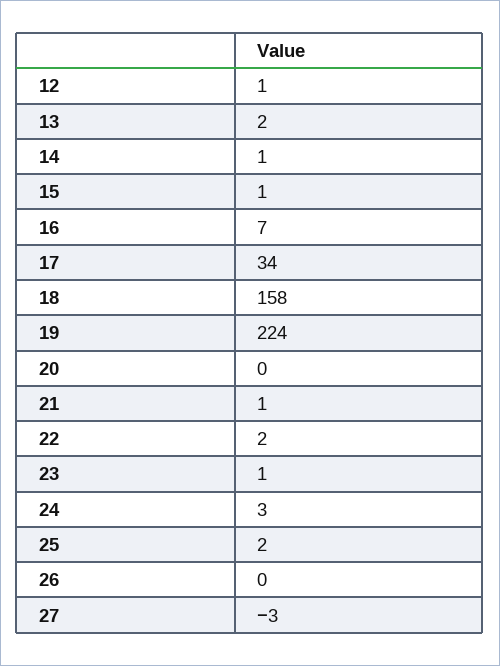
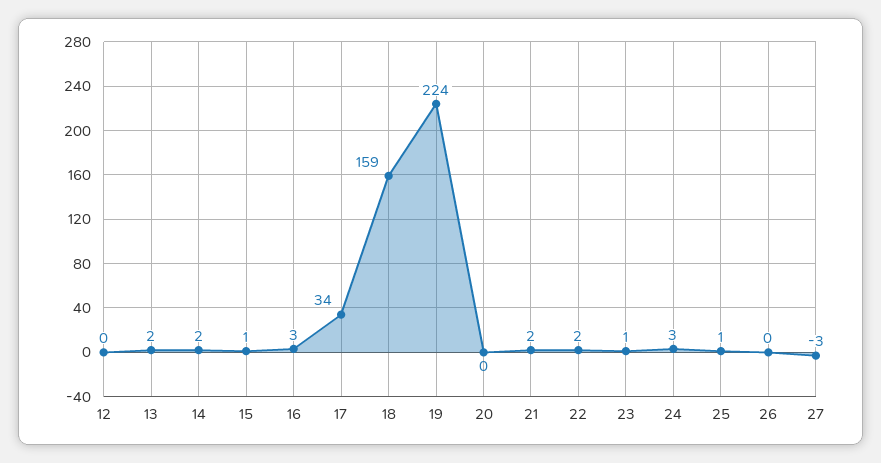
12: 1 -> 0
14: 1 -> 2
16: 7 -> 3
18: 158 -> 159
21: 1 -> 2
25: 2 -> 1

